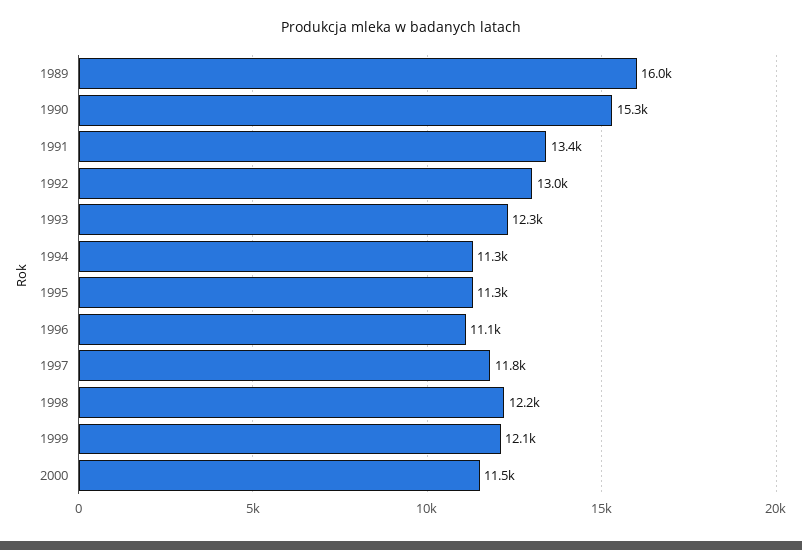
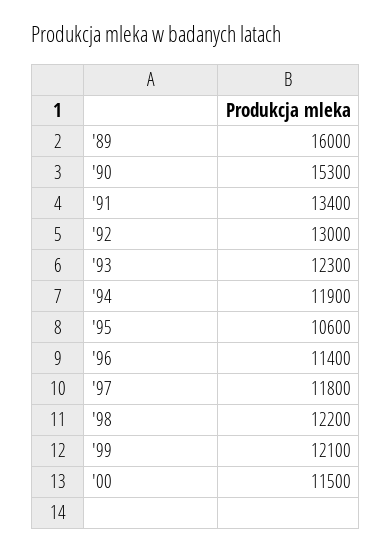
1994: 11300 -> 11900
1995: 11300 -> 10600
1996: 11100 -> 11400

